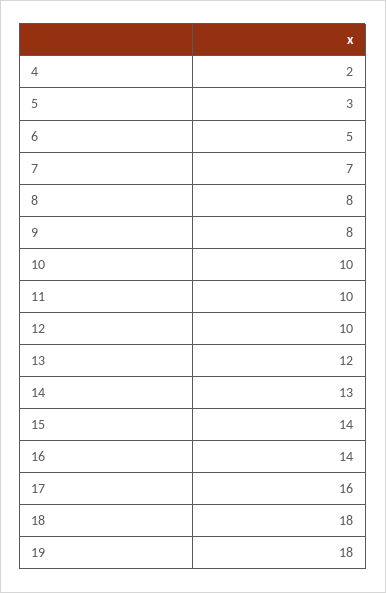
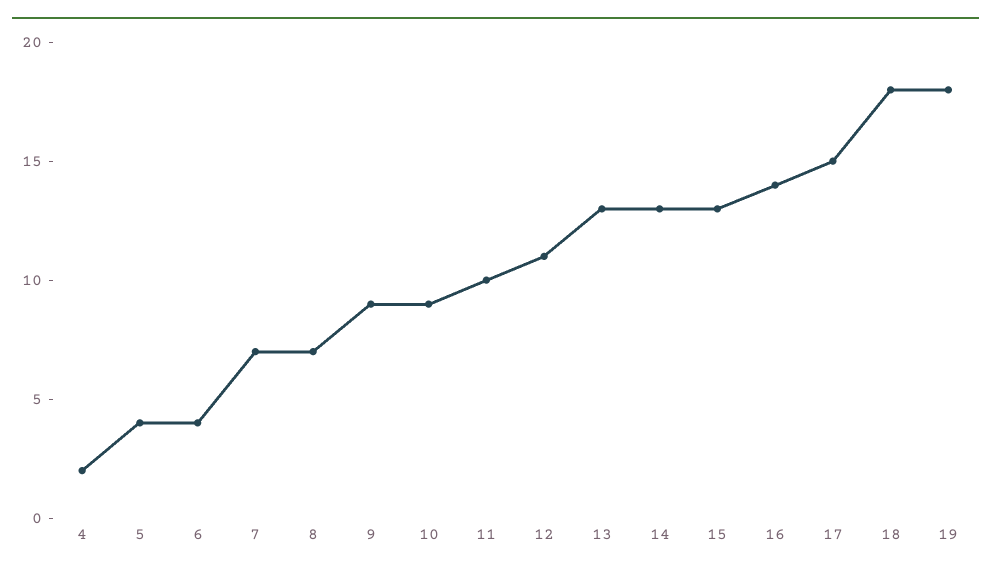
5: 3 -> 4
6: 5 -> 4
8: 8 -> 7
9: 8 -> 9
10: 10 -> 9
12: 10 -> 11
13: 12 -> 13
15: 14 -> 13
17: 16 -> 15

